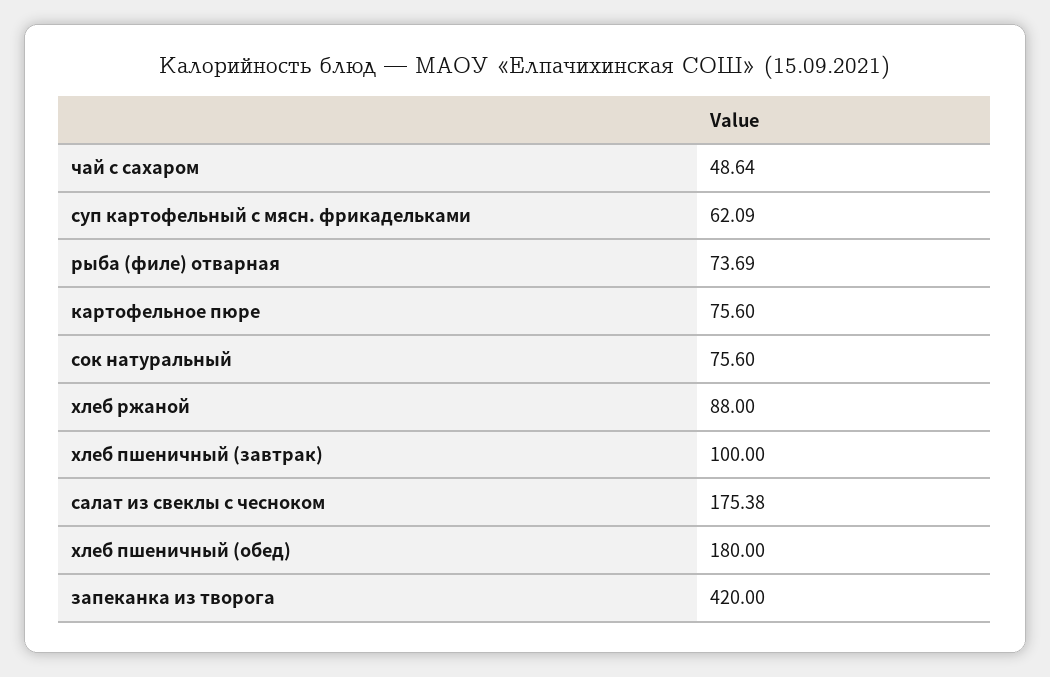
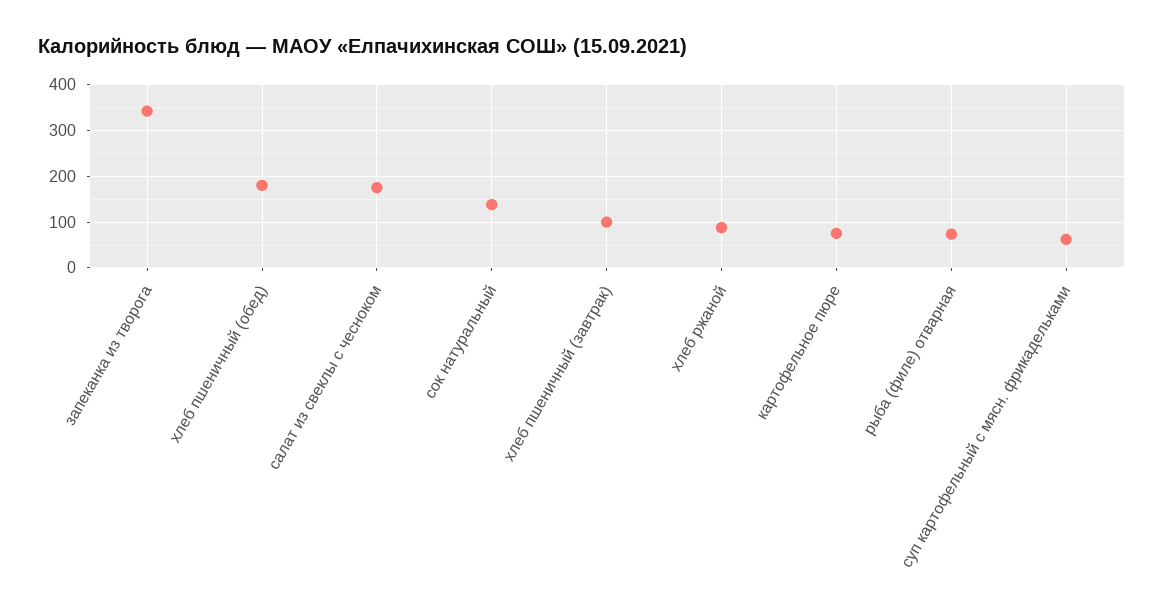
чай с сахаром: 48.64 -> none
сок натуральный: 75.6 -> 140
запеканка из творога: 420 -> 340

